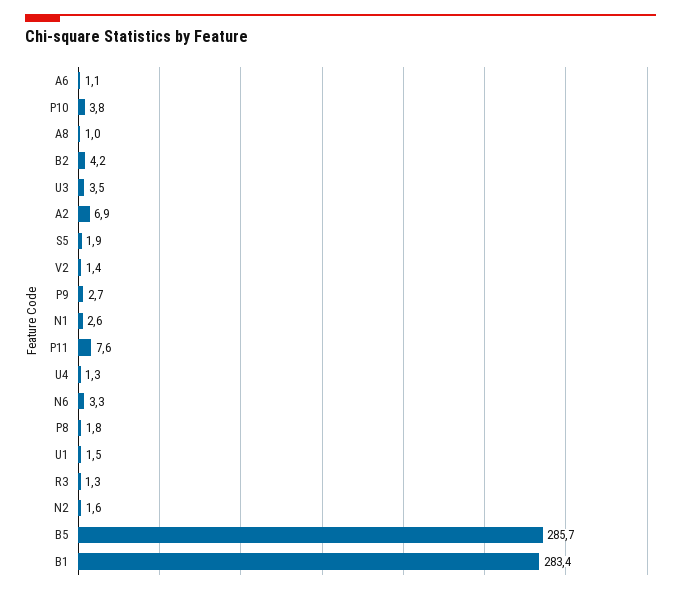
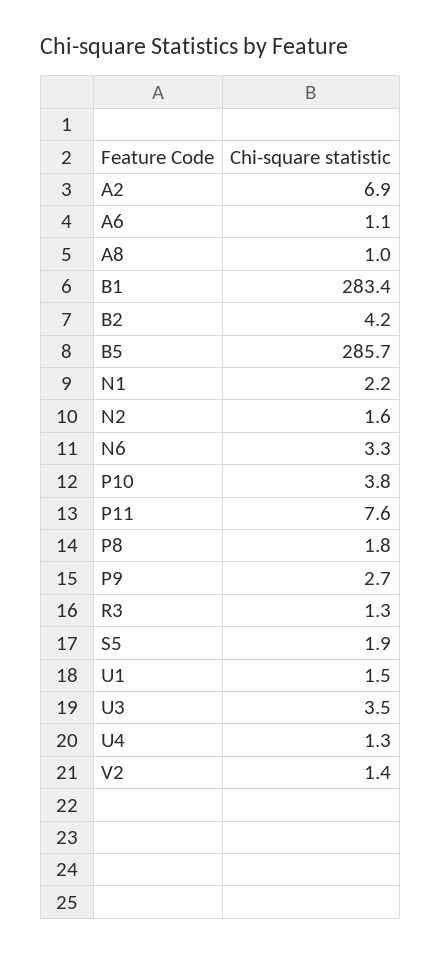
N1: 2.6 -> 2.2

